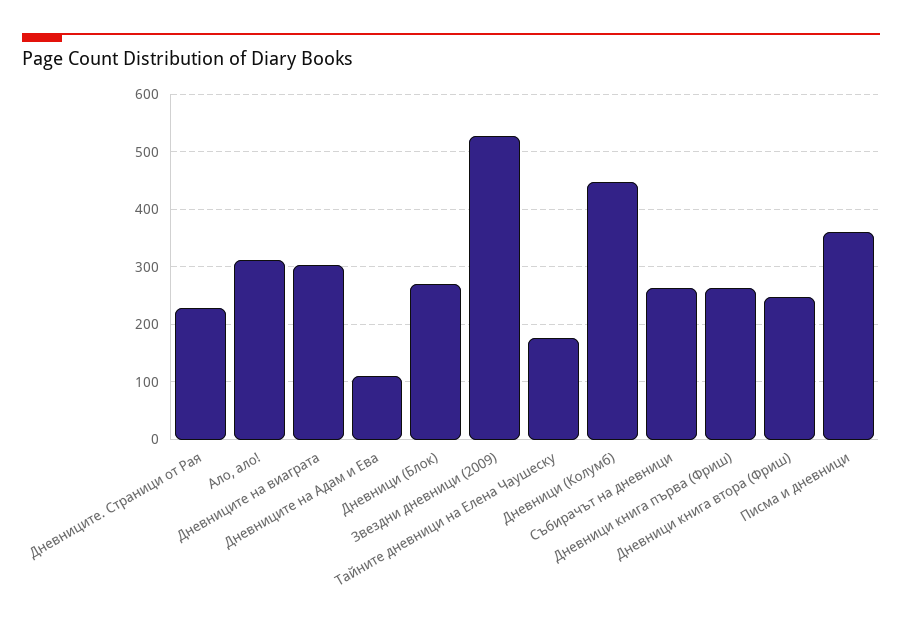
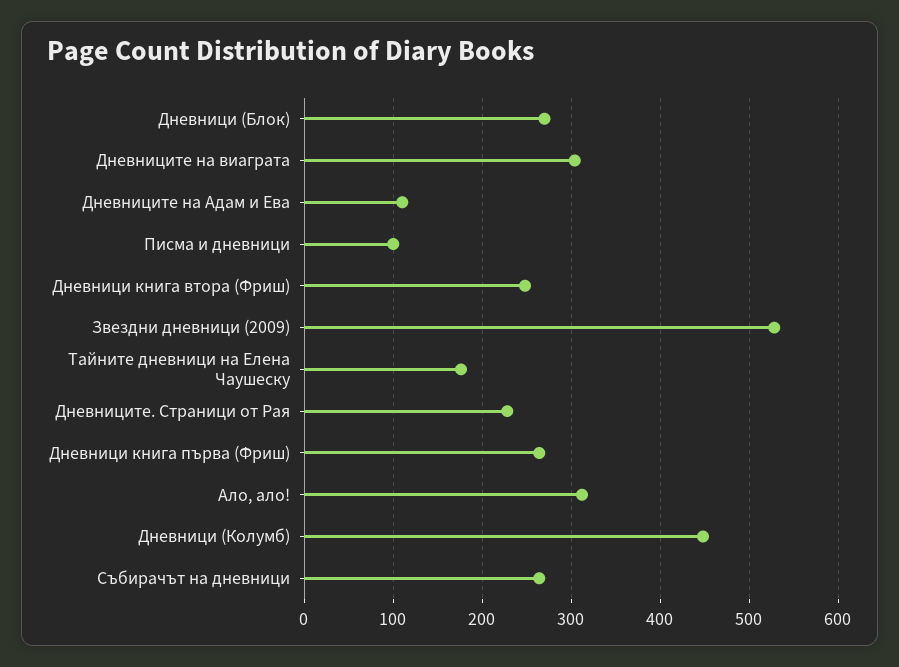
Писма и дневници: 360 -> 100

